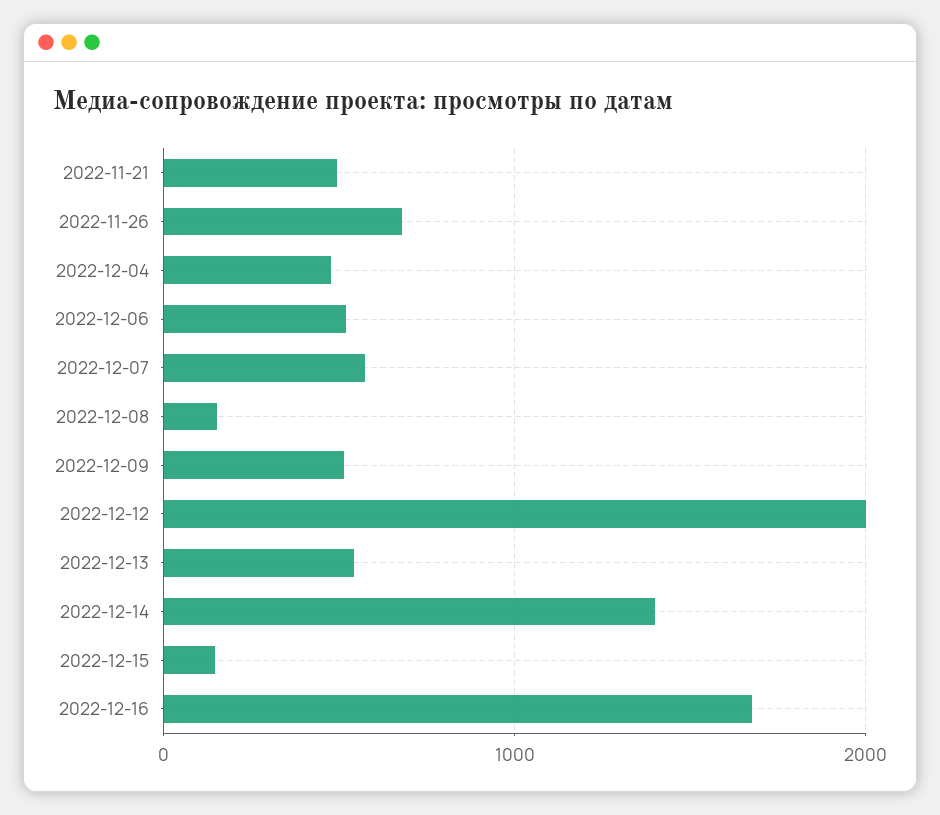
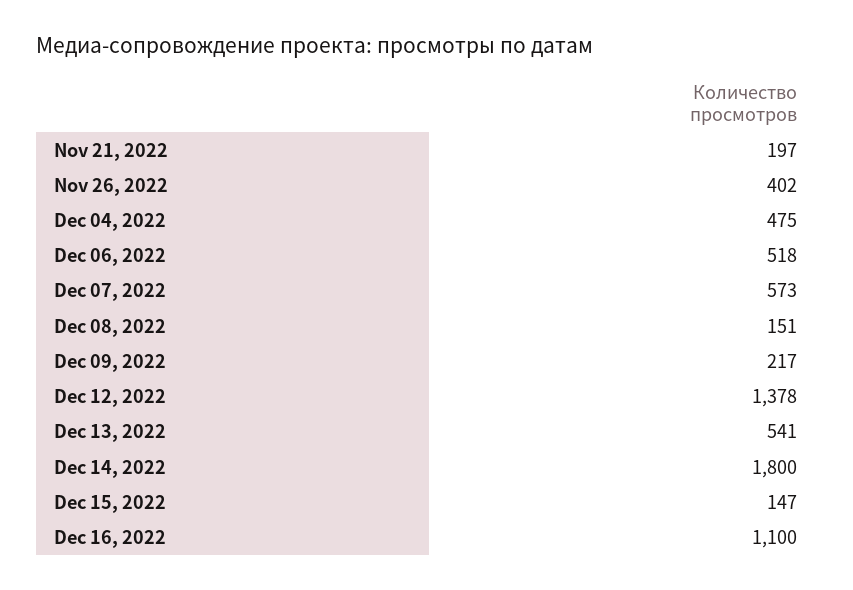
2022-11-21: 500 -> 197
2022-11-26: 700 -> 402
2022-12-09: 500 -> 217
2022-12-12: 2000 -> 1378
2022-12-14: 1400 -> 1800
2022-12-16: 1700 -> 1100

